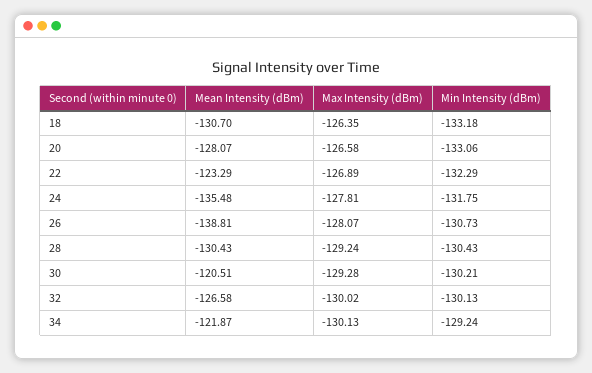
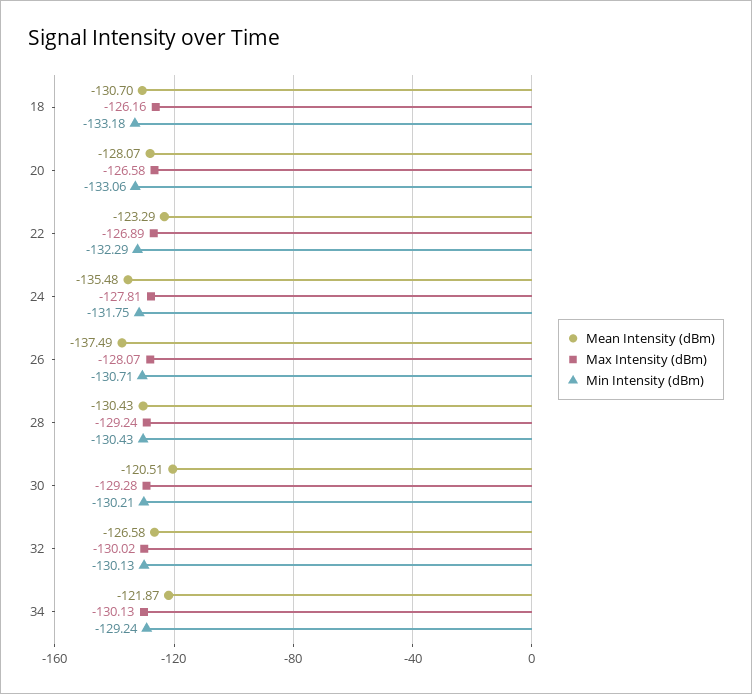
Max Intensity (dBm), 18: -126.35 -> -126.16
Mean Intensity (dBm), 26: -138.81 -> -137.49
Min Intensity (dBm), 26: -130.73 -> -130.71

